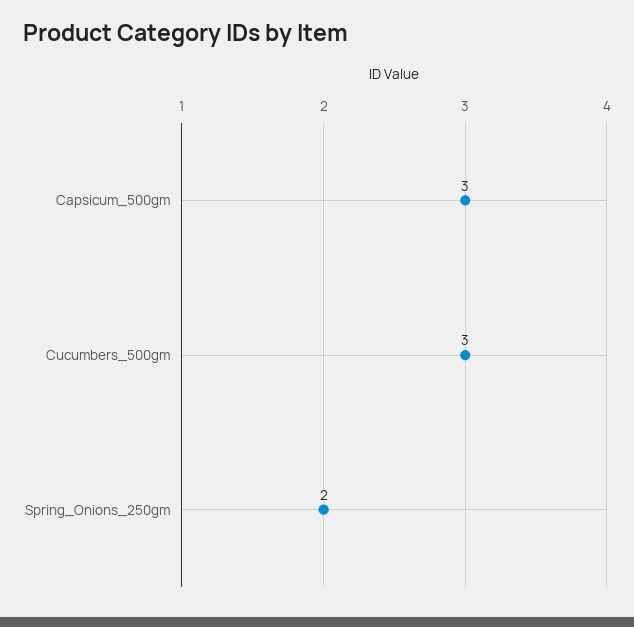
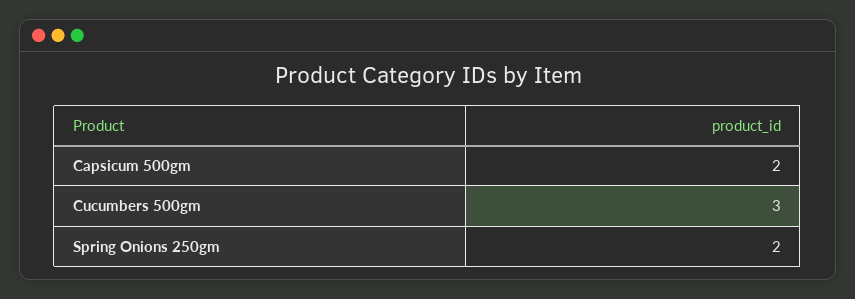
Capsicum_500gm: 3 -> 2

